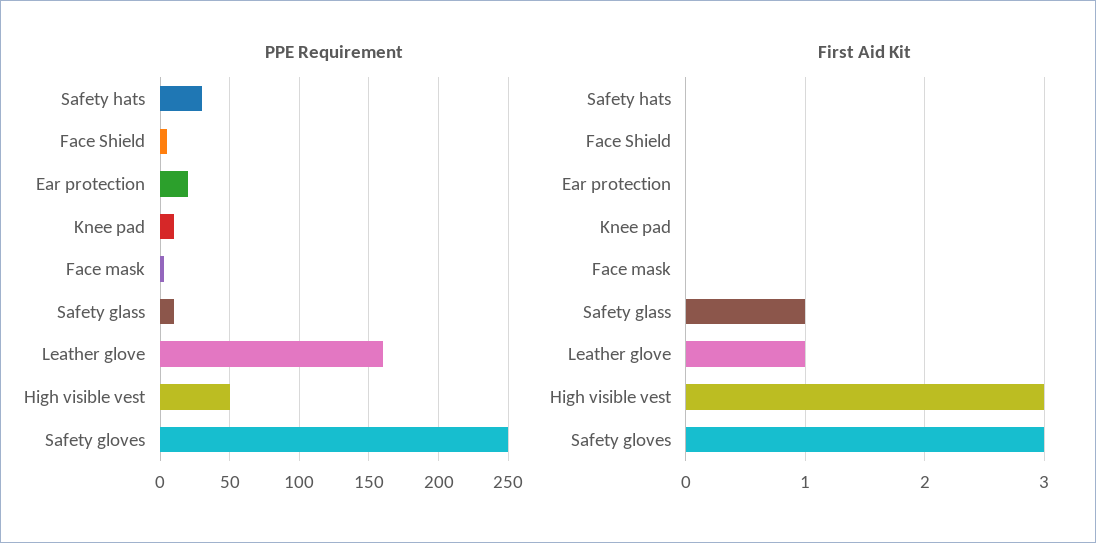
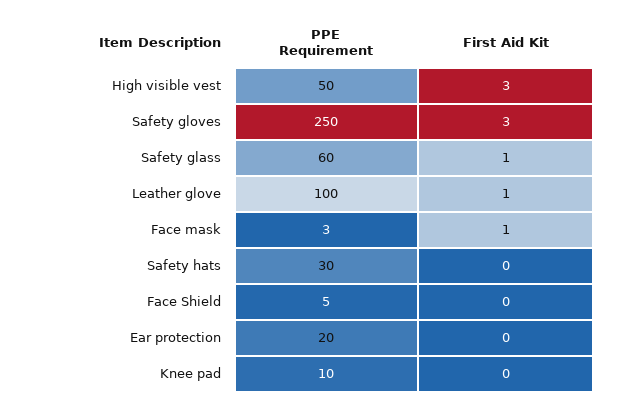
PPE Requirement, Safety glass: 10 -> 60
PPE Requirement, Leather glove: 160 -> 100
First Aid Kit, Face mask: 0 -> 1

